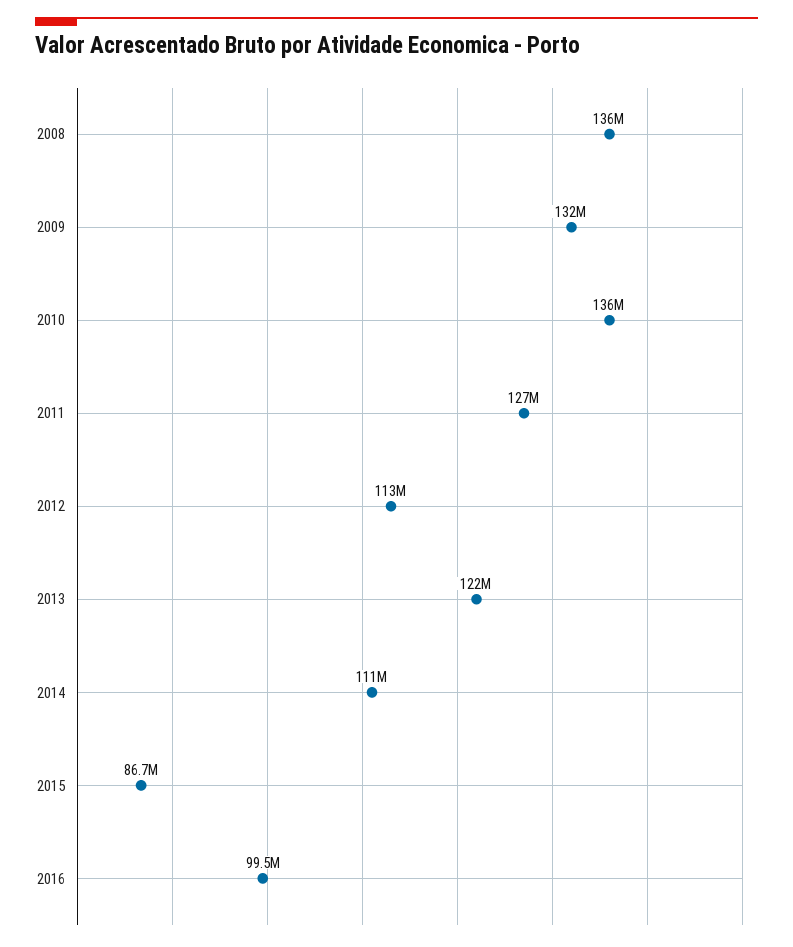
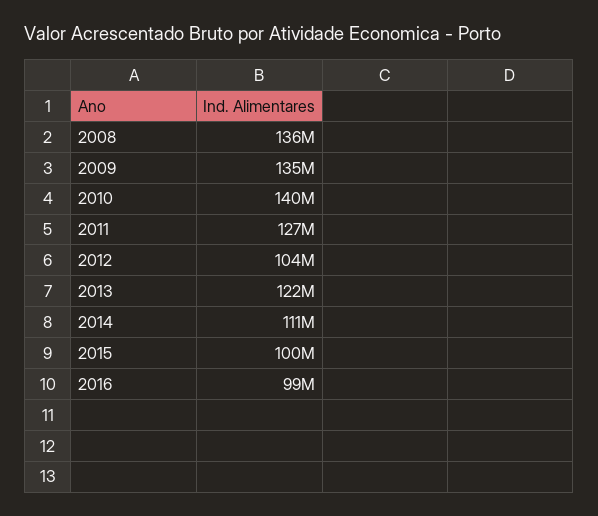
2009: 132000000 -> 135000000
2010: 136000000 -> 140000000
2012: 113000000 -> 104000000
2015: 86700000 -> 100000000

